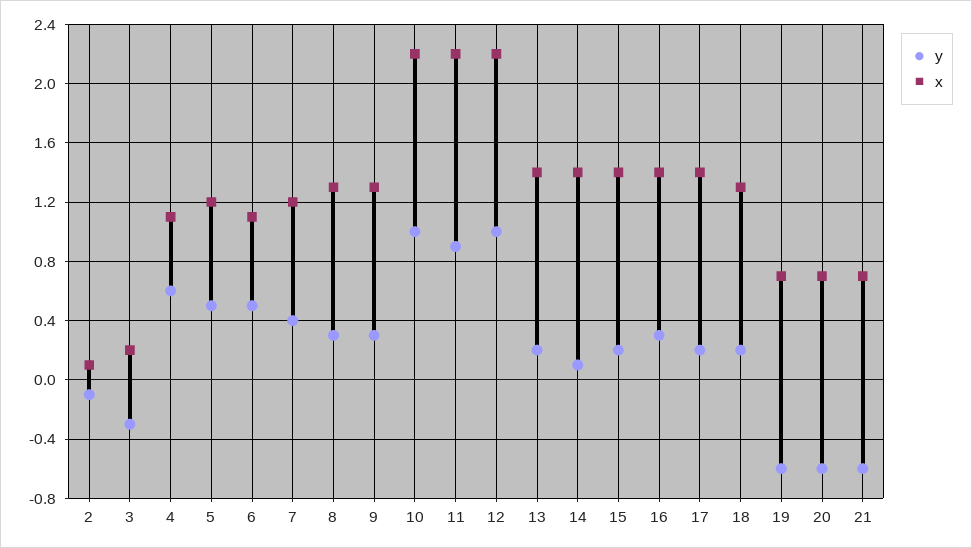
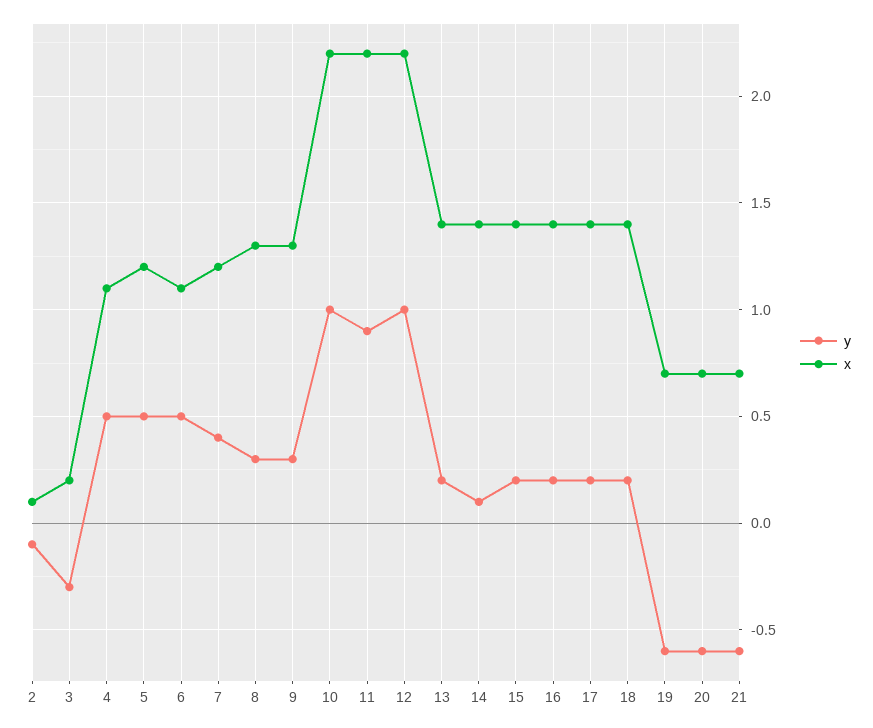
y, 4: 0.6 -> 0.5
y, 16: 0.3 -> 0.2
x, 18: 1.3 -> 1.4

